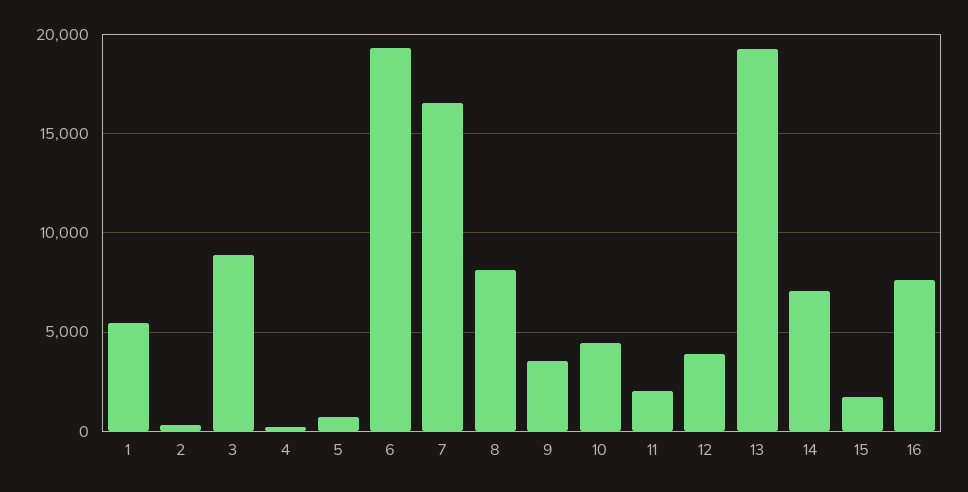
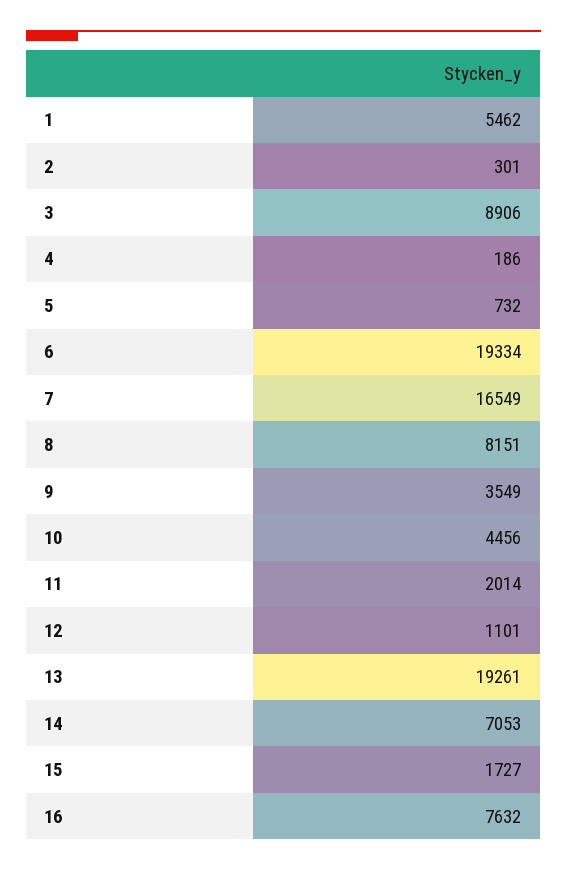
12: 4000 -> 1101

